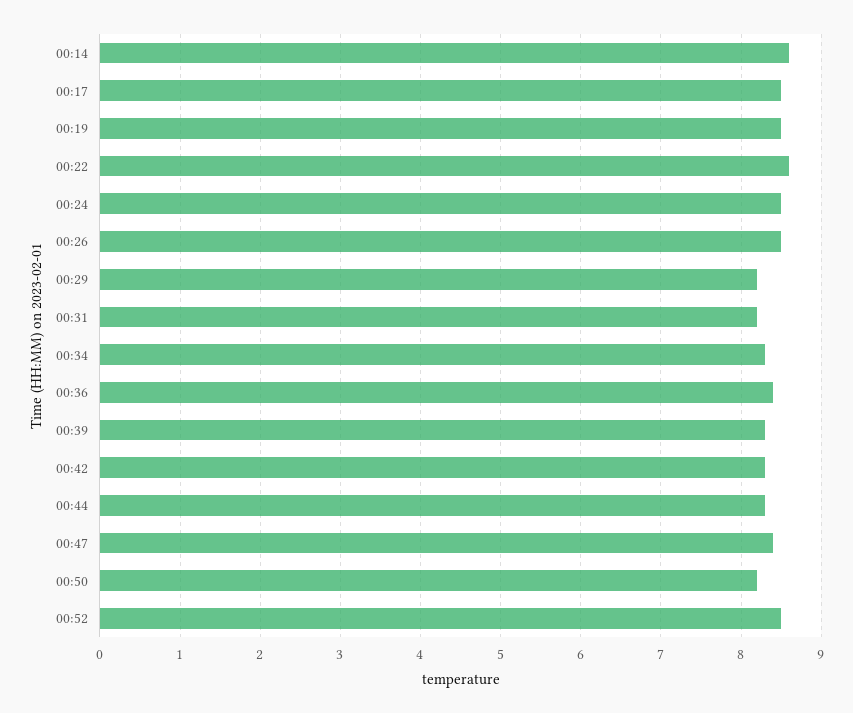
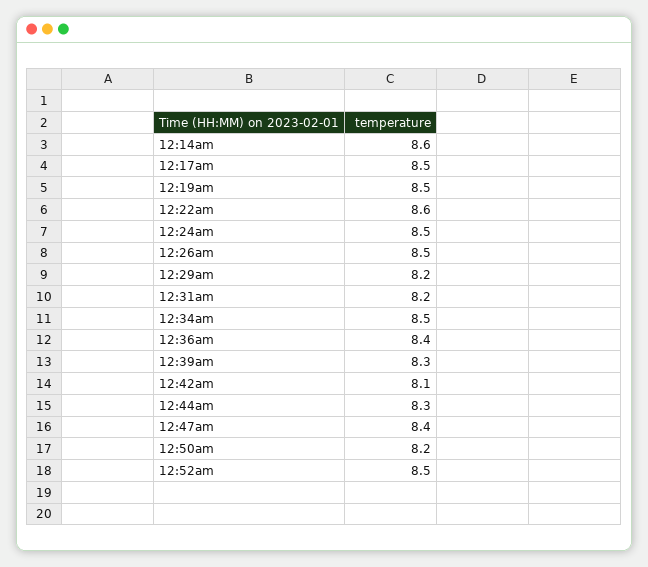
00:34: 8.3 -> 8.5
00:42: 8.3 -> 8.1

